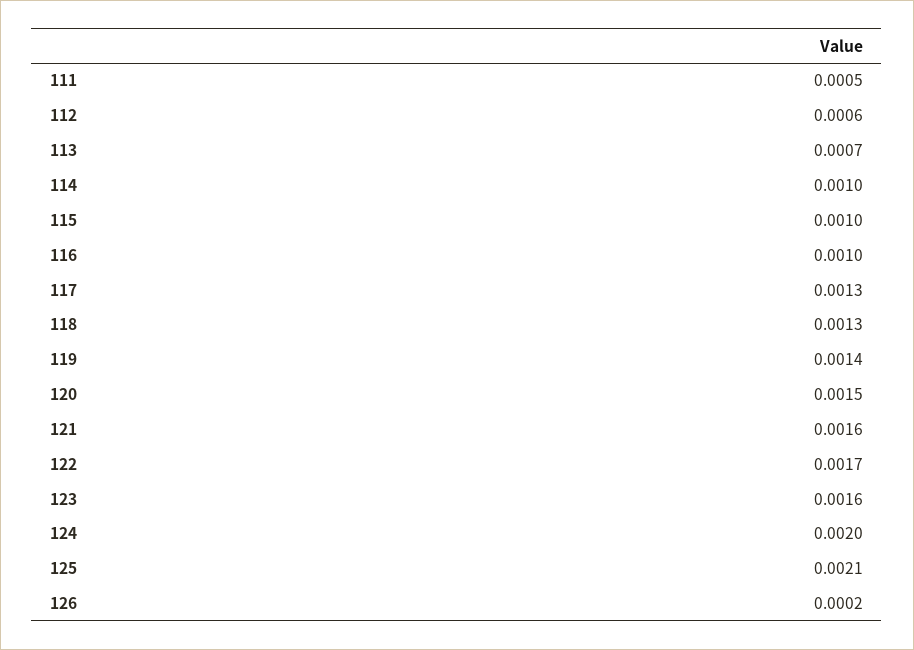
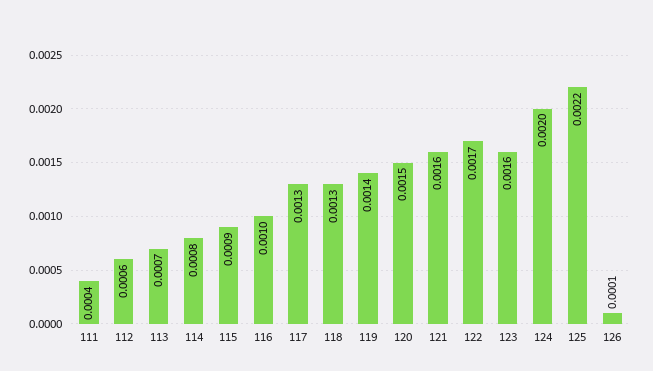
111: 0.0005 -> 0.0004
114: 0.001 -> 0.0008
115: 0.001 -> 0.0009
125: 0.0021 -> 0.0022
126: 0.0002 -> 0.0001

